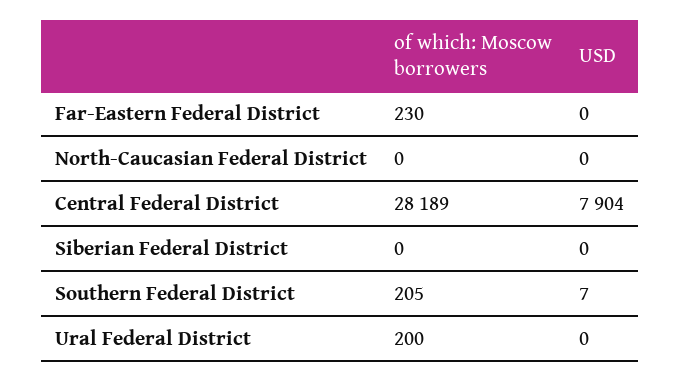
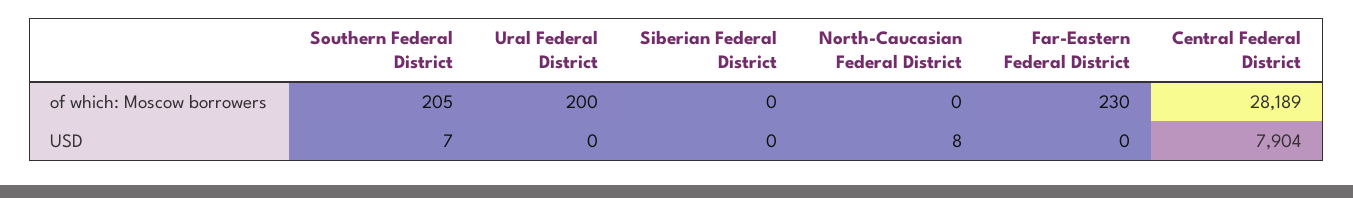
USD, North-Caucasian Federal District: 0 -> 8

